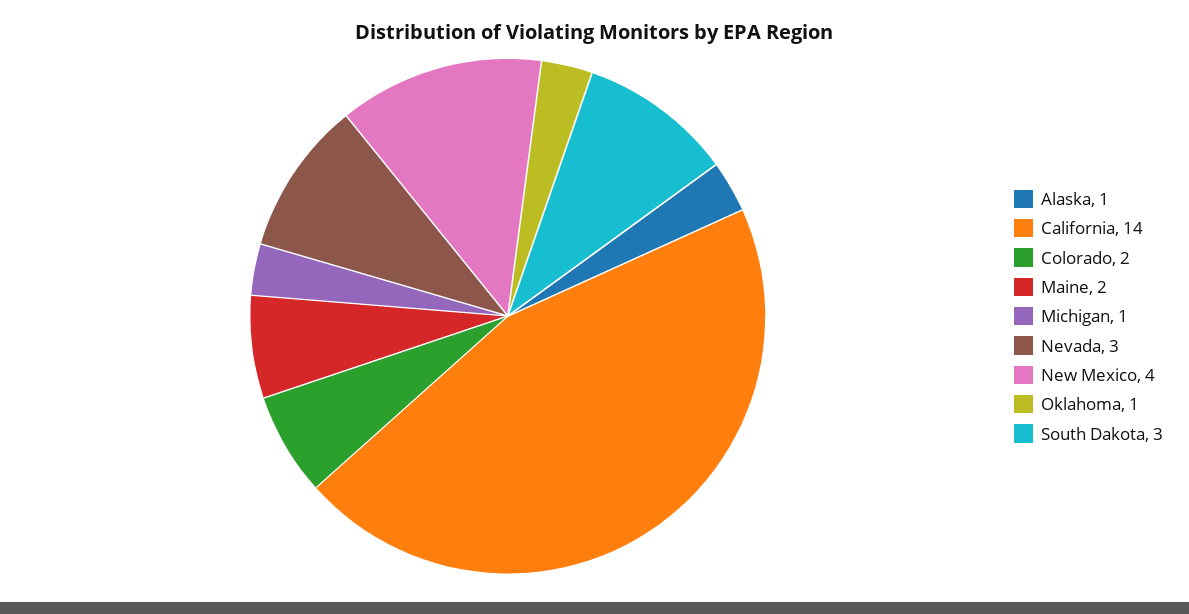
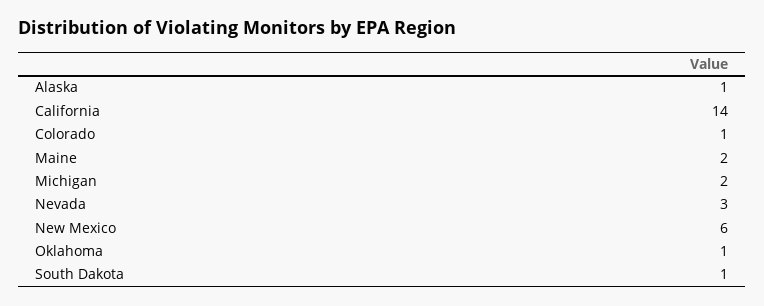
Colorado: 2 -> 1
Michigan: 1 -> 2
New Mexico: 4 -> 6
South Dakota: 3 -> 1

